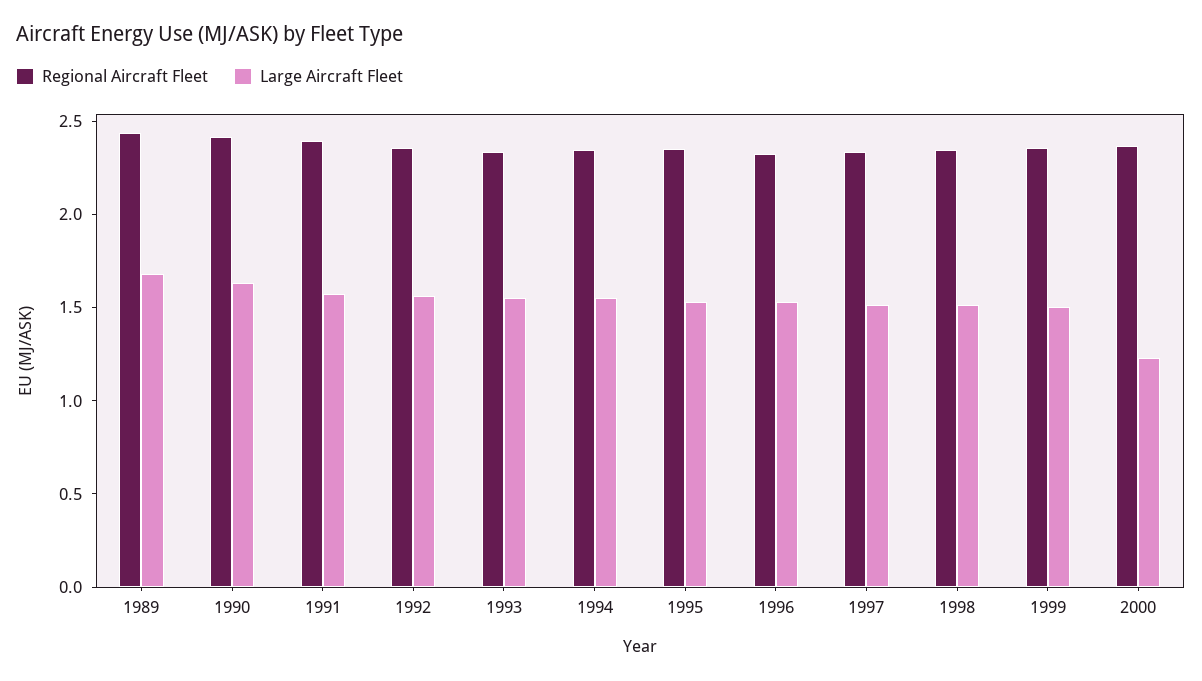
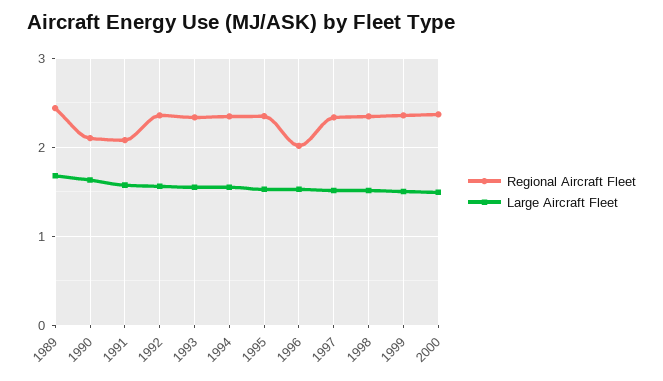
Regional Aircraft Fleet, 1990: 2.4 -> 2.1
Regional Aircraft Fleet, 1991: 2.4 -> 2.1
Regional Aircraft Fleet, 1996: 2.3 -> 2
Large Aircraft Fleet, 2000: 1.2 -> 1.5

